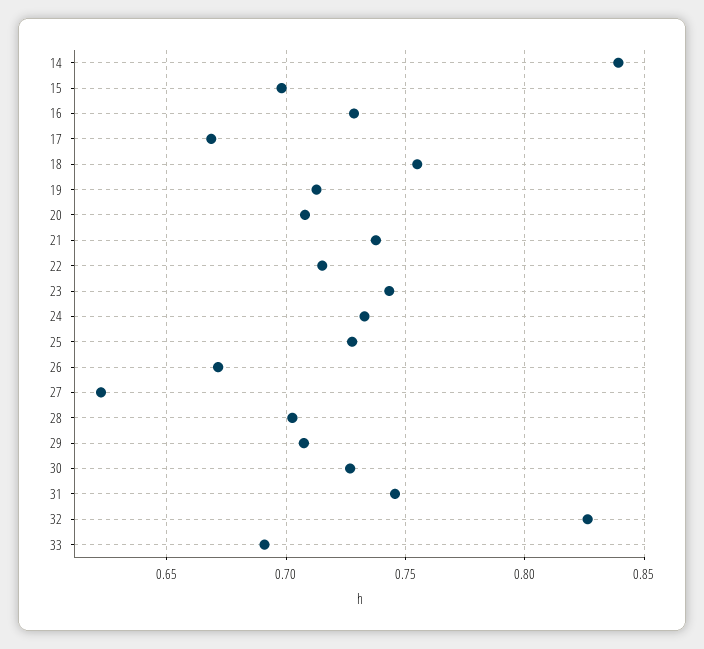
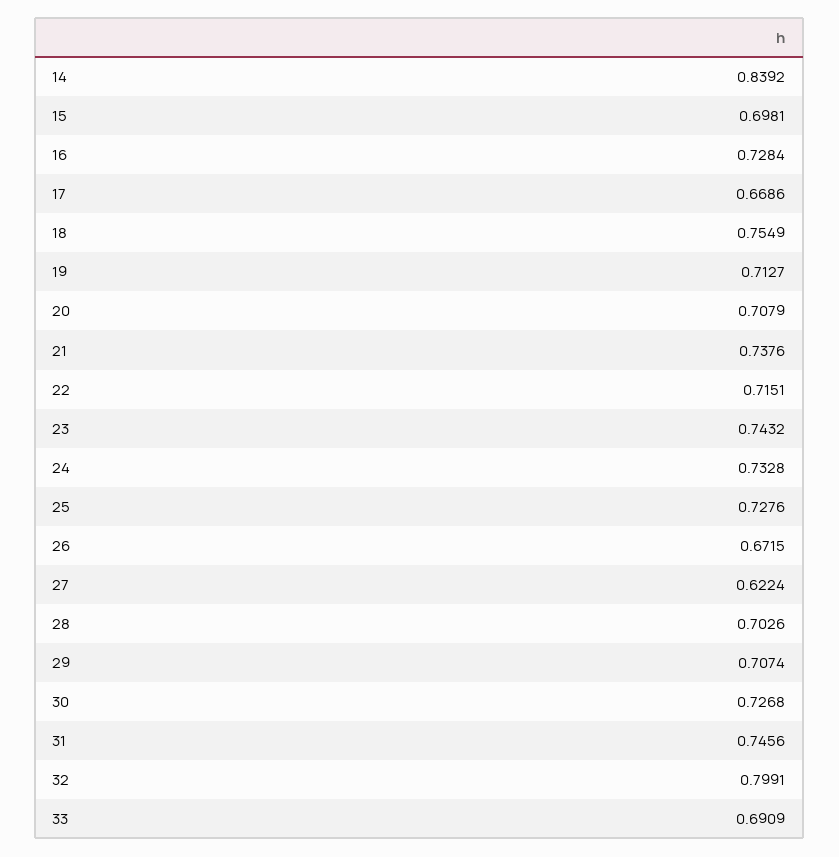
32: 0.825 -> 0.7991

